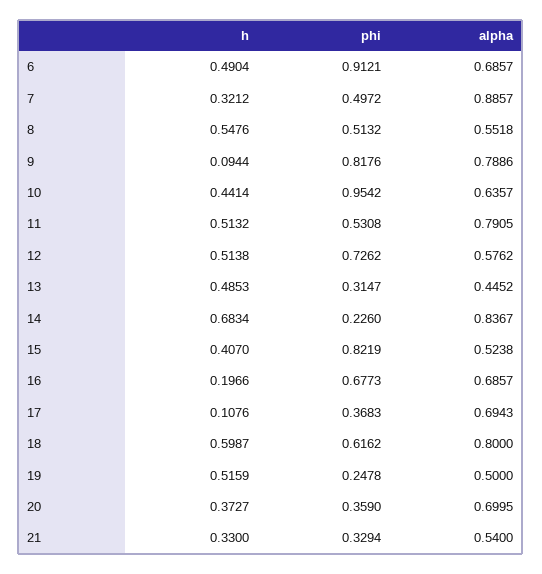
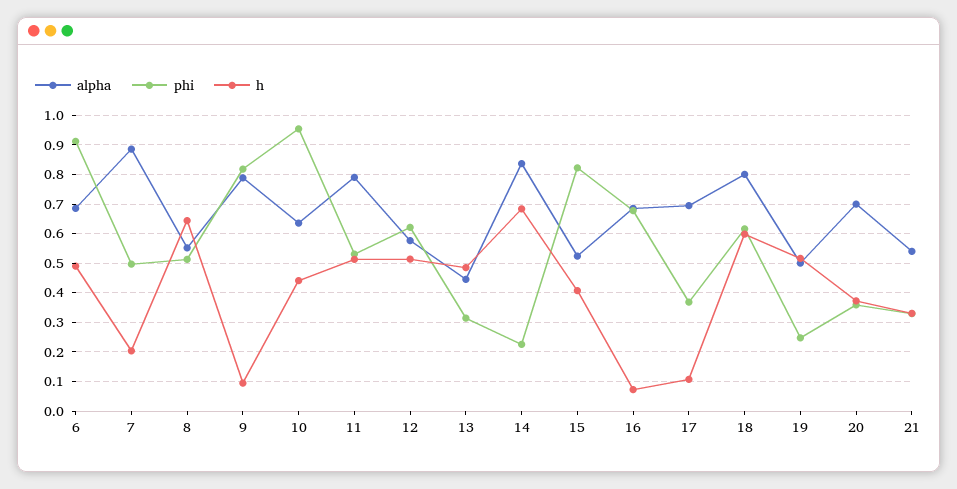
h, 7: 0.3212 -> 0.2
h, 8: 0.5476 -> 0.65
phi, 12: 0.7262 -> 0.625
h, 16: 0.1966 -> 0.075

